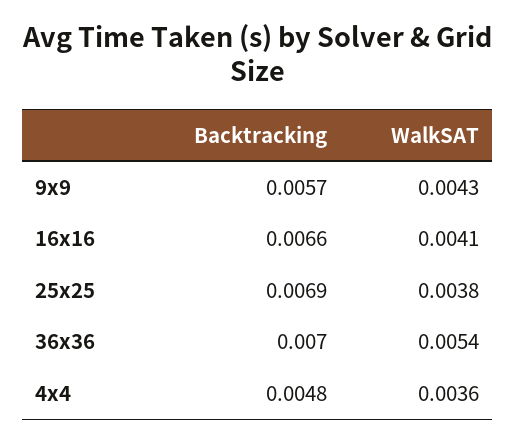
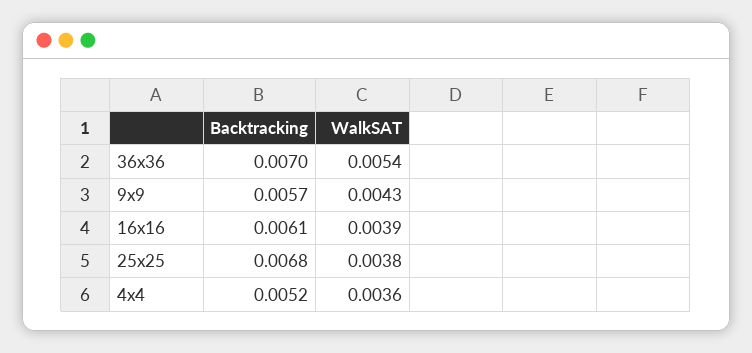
Backtracking, 16x16: 0.0066 -> 0.0061
WalkSAT, 16x16: 0.0041 -> 0.0039
Backtracking, 25x25: 0.0069 -> 0.0068
Backtracking, 4x4: 0.0048 -> 0.0052

